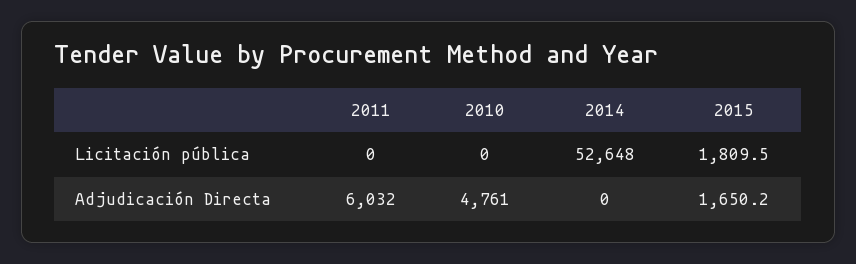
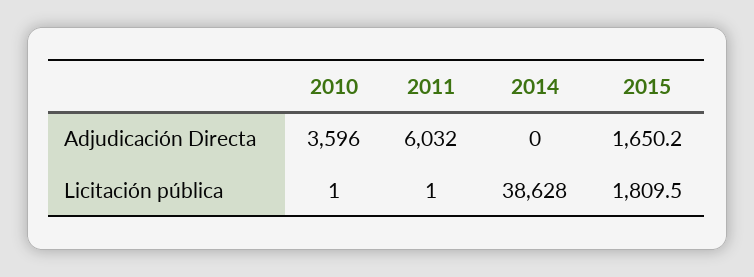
2011, Licitación pública: 0 -> 1
2010, Licitación pública: 0 -> 1
2014, Licitación pública: 52648 -> 38628
2010, Adjudicación Directa: 4761 -> 3596

